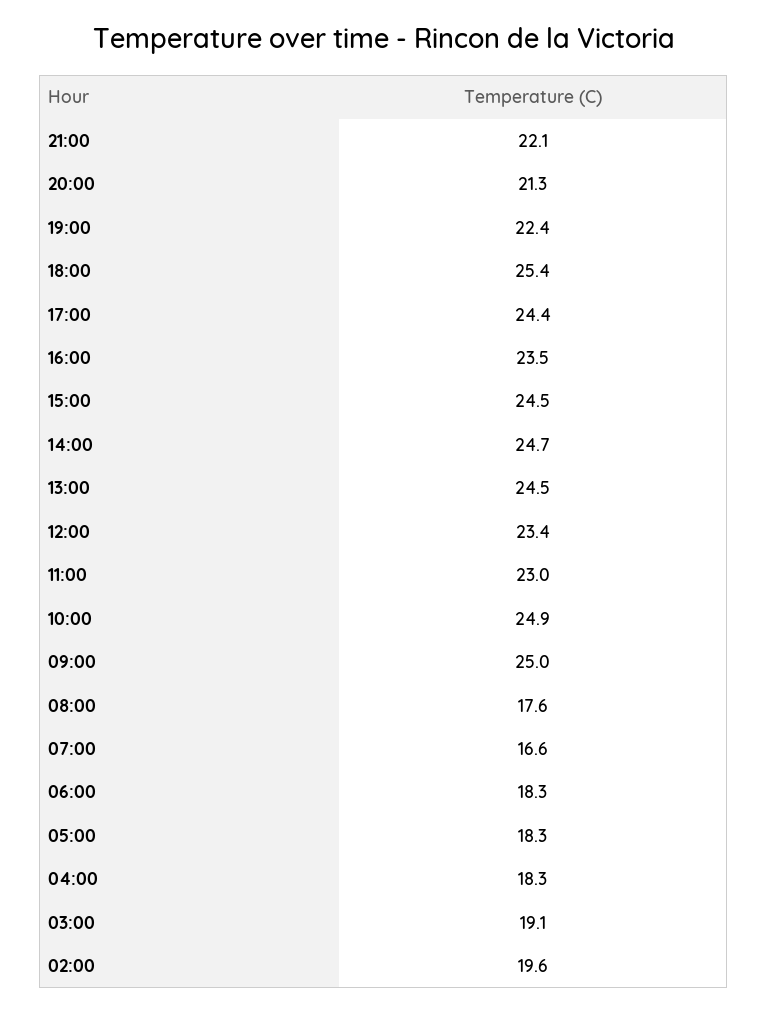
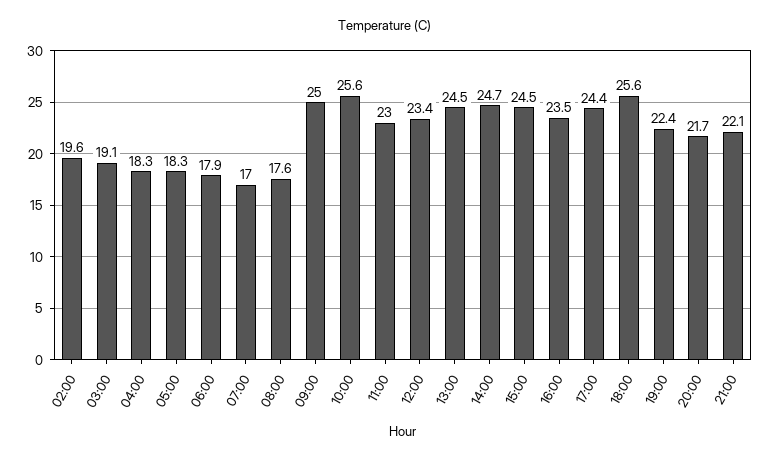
20:00: 21.3 -> 21.7
18:00: 25.4 -> 25.6
10:00: 24.9 -> 25.6
07:00: 16.6 -> 17
06:00: 18.3 -> 17.9

